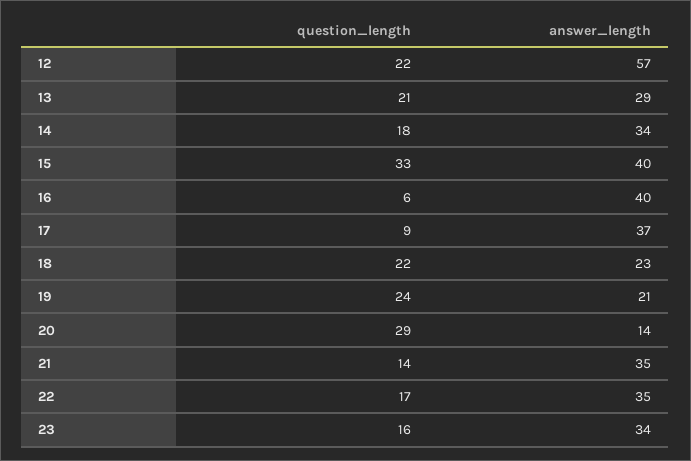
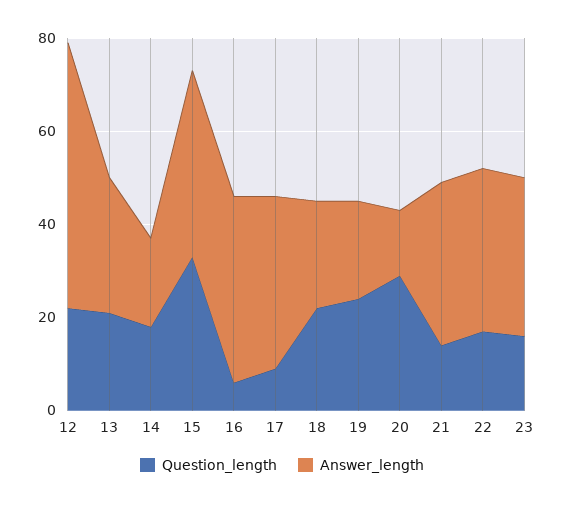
answer_length, 14: 34 -> 20

